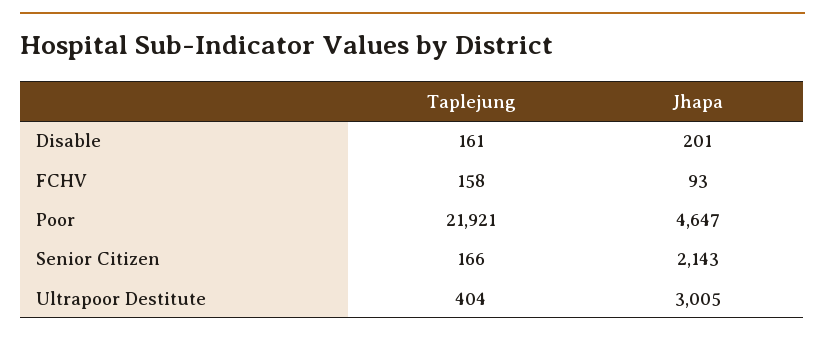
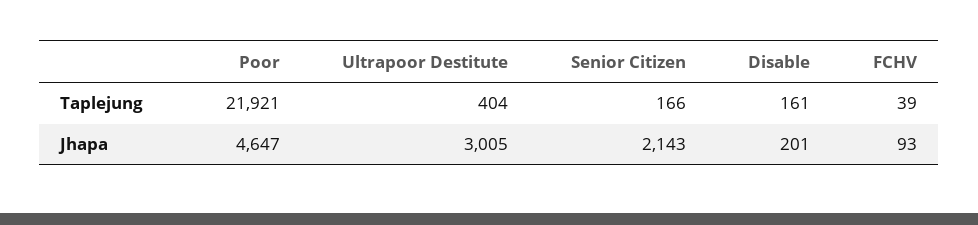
Taplejung, FCHV: 158 -> 39

